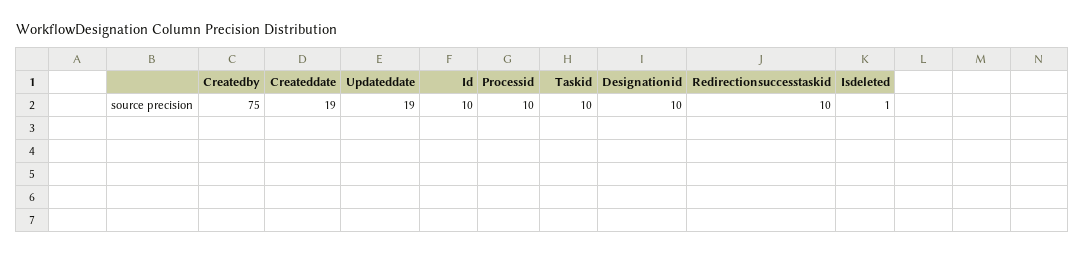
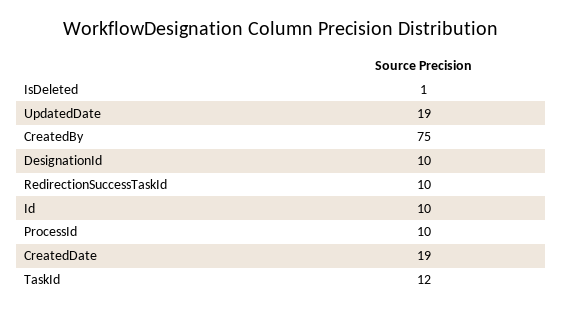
Taskid: 10 -> 12

